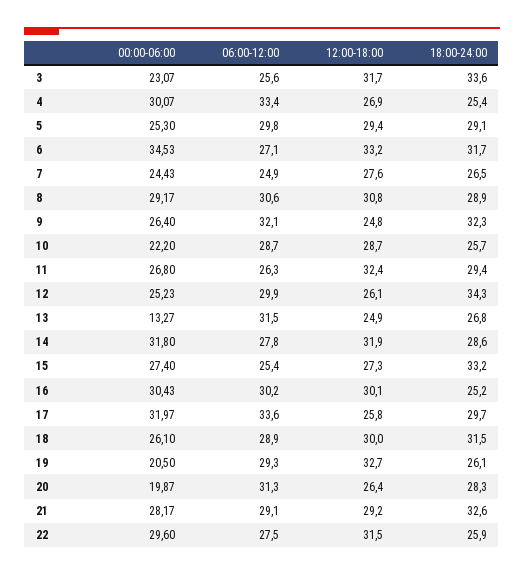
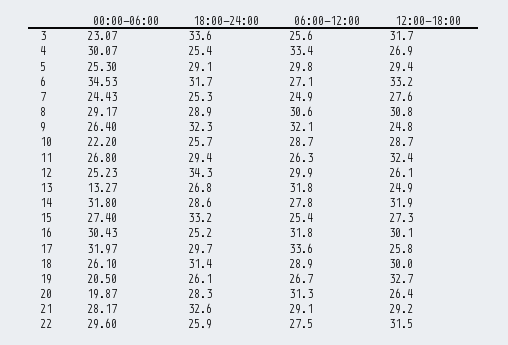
18:00-24:00, 7: 26.5 -> 25.3
06:00-12:00, 13: 31.5 -> 31.8
06:00-12:00, 16: 30.2 -> 31.8
18:00-24:00, 18: 31.5 -> 31.4
06:00-12:00, 19: 29.3 -> 26.7

